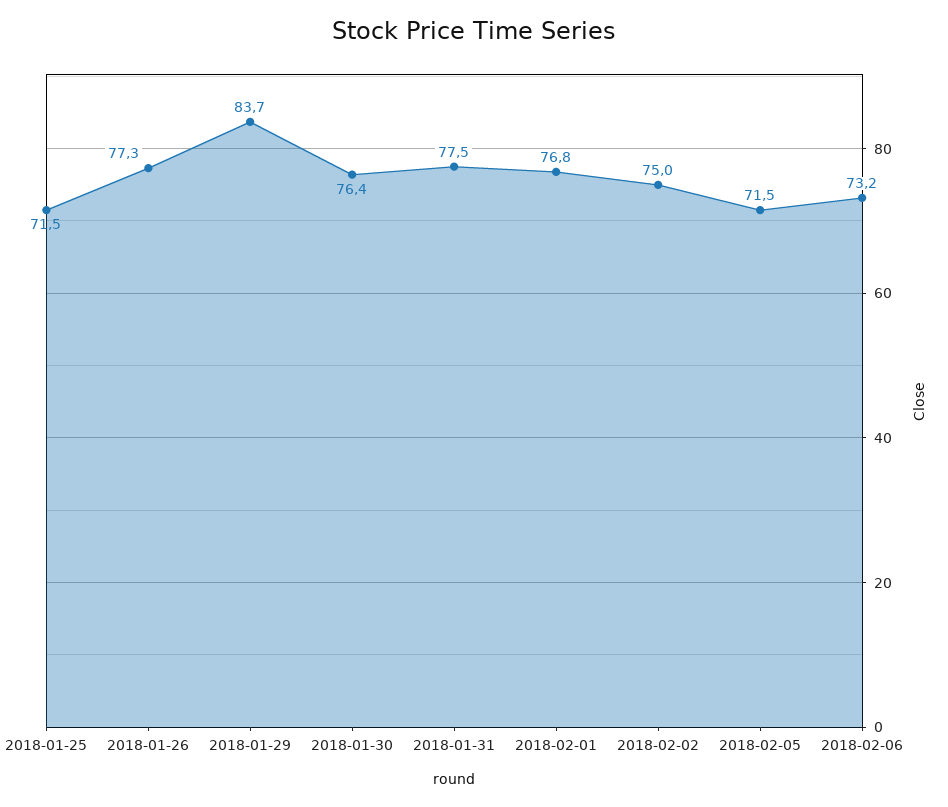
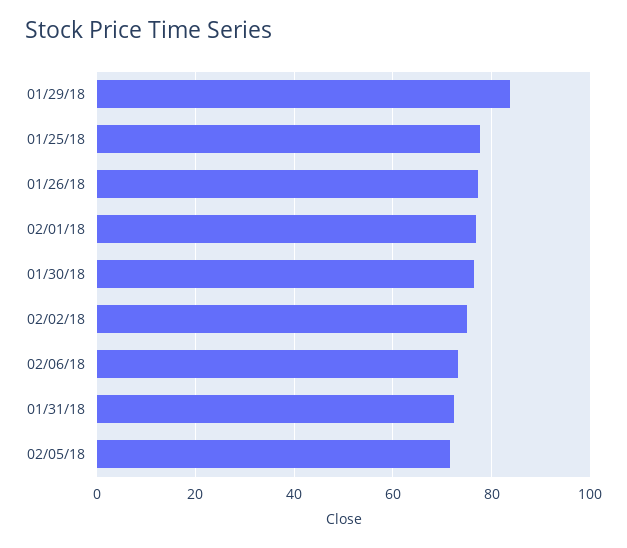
2018-01-25: 71.5 -> 78
2018-01-31: 77.5 -> 72

